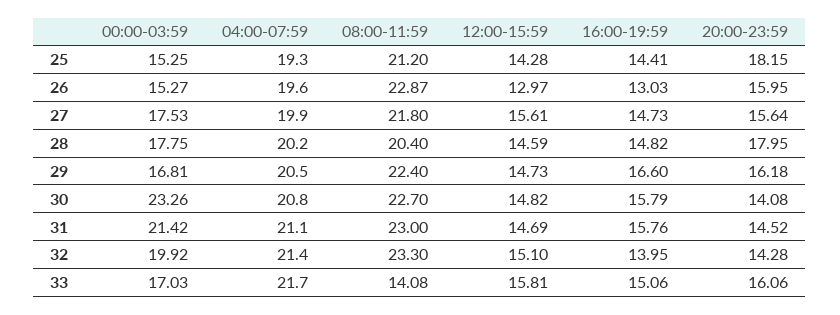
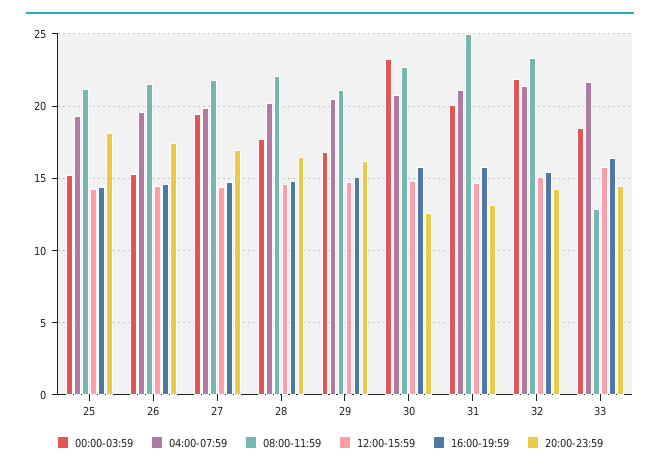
08:00-11:59, 26: 22.87 -> 21.5
12:00-15:59, 26: 12.97 -> 14.5
16:00-19:59, 26: 13.03 -> 14.5
20:00-23:59, 26: 15.95 -> 17.5
00:00-03:59, 27: 17.53 -> 19.5
12:00-15:59, 27: 15.61 -> 14.5
20:00-23:59, 27: 15.64 -> 17
08:00-11:59, 28: 20.4 -> 22
20:00-23:59, 28: 17.95 -> 16.5
08:00-11:59, 29: 22.4 -> 21
16:00-19:59, 29: 16.6 -> 15
20:00-23:59, 30: 14.08 -> 12.5
00:00-03:59, 31: 21.42 -> 20
08:00-11:59, 31: 23 -> 25
20:00-23:59, 31: 14.52 -> 13
00:00-03:59, 32: 19.92 -> 22
16:00-19:59, 32: 13.95 -> 15.5
00:00-03:59, 33: 17.03 -> 18.5
08:00-11:59, 33: 14.08 -> 13
16:00-19:59, 33: 15.06 -> 16.5
20:00-23:59, 33: 16.06 -> 14.5

